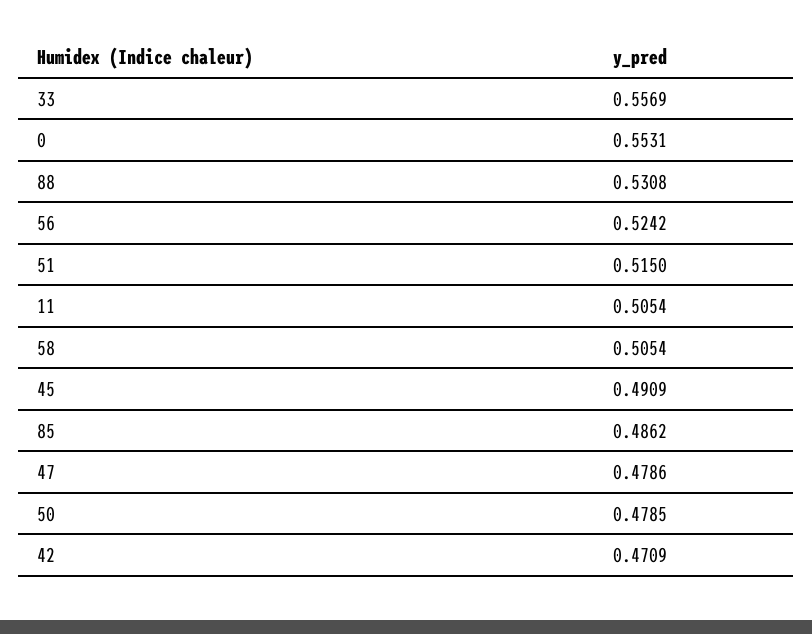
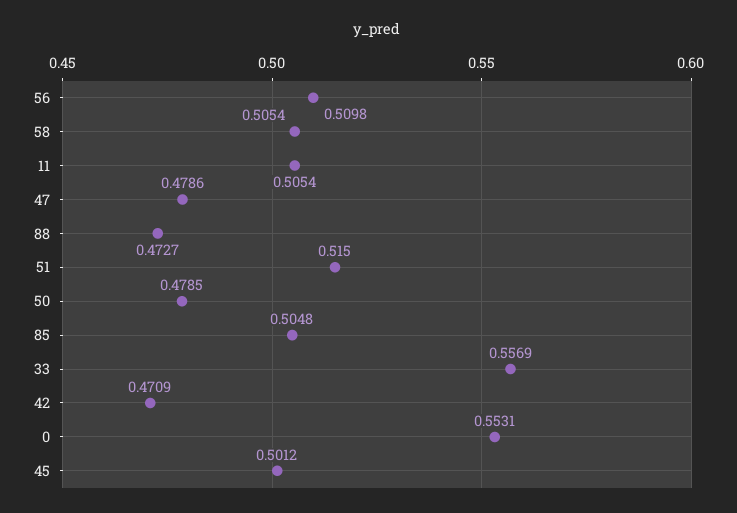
88: 0.5308 -> 0.4727
56: 0.5242 -> 0.5098
45: 0.4909 -> 0.5012
85: 0.4862 -> 0.5048

